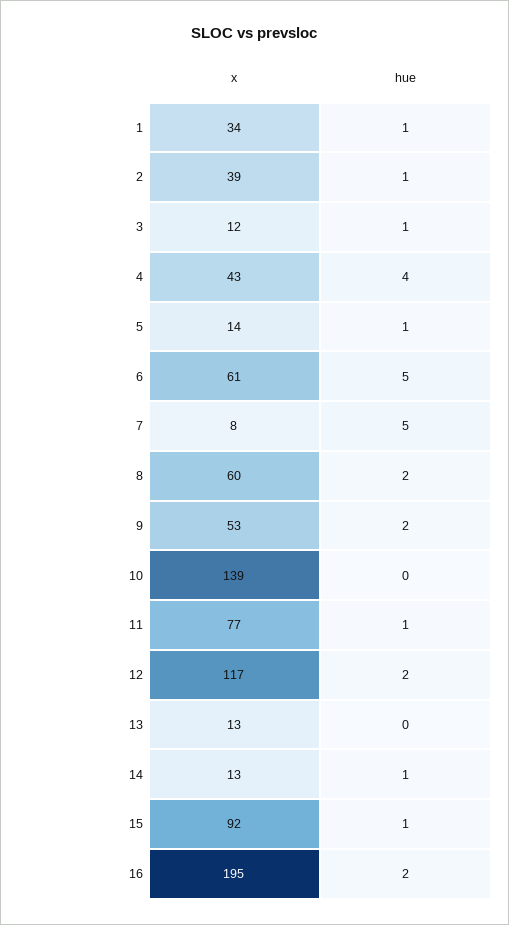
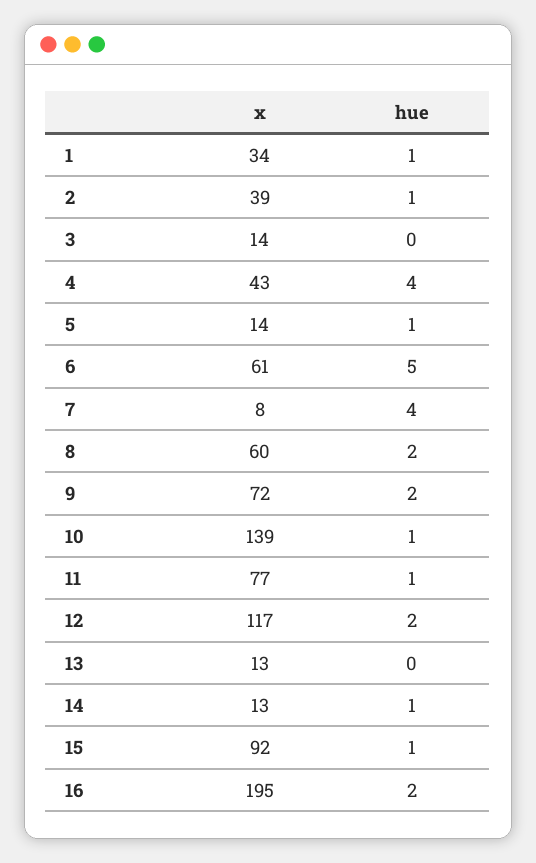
x, 3: 12 -> 14
hue, 3: 1 -> 0
hue, 7: 5 -> 4
x, 9: 53 -> 72
hue, 10: 0 -> 1

